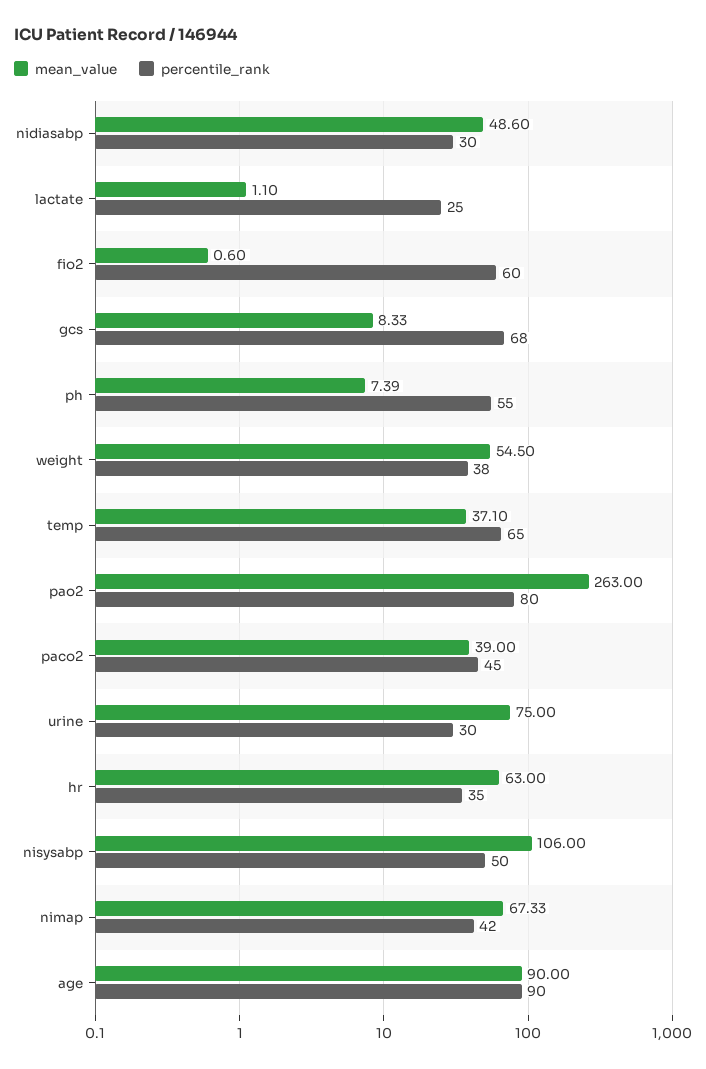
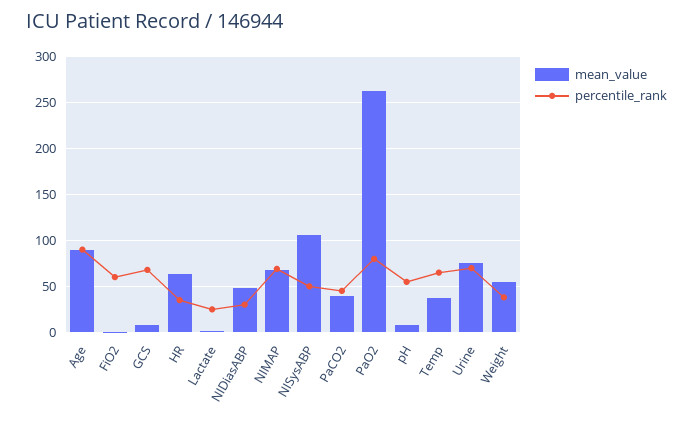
percentile_rank, urine: 30 -> 70
percentile_rank, nimap: 42 -> 70

